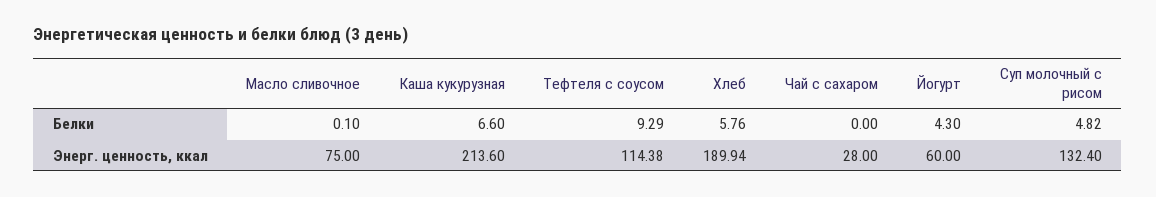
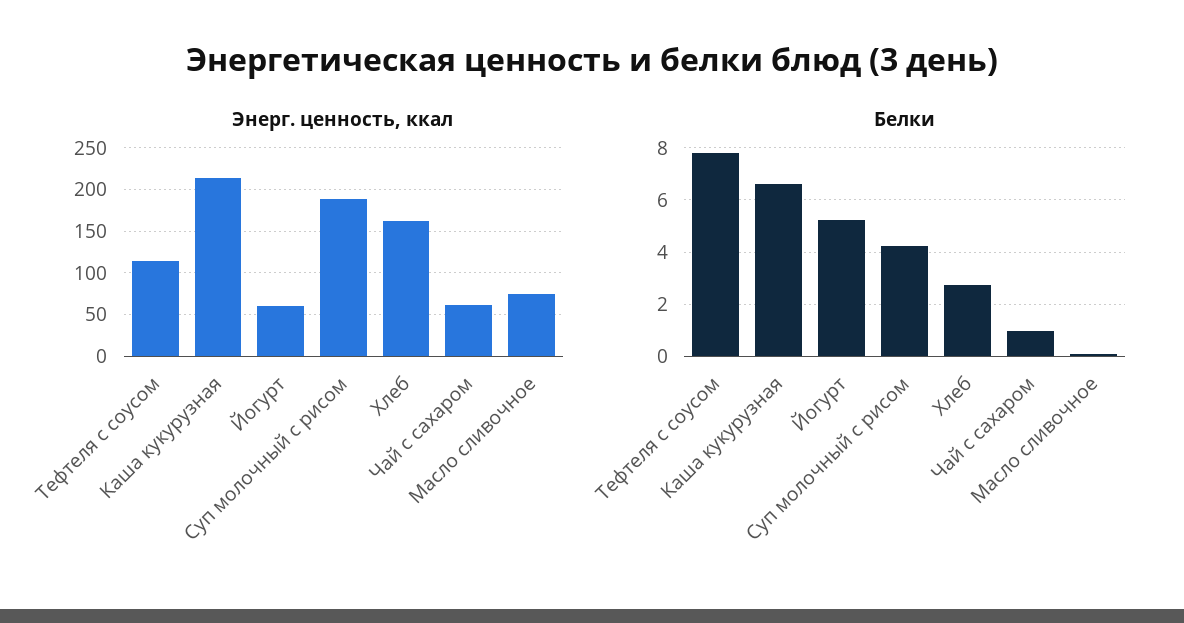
Белки, Тефтеля с соусом: 9.29 -> 7.75
Белки, Хлеб: 5.76 -> 2.75
Белки, Чай с сахаром: 0 -> 1
Белки, Йогурт: 4.3 -> 5.25
Белки, Суп молочный с рисом: 4.82 -> 4.25
Энерг. ценность, ккал, Хлеб: 189.94 -> 160
Энерг. ценность, ккал, Чай с сахаром: 28 -> 60
Энерг. ценность, ккал, Суп молочный с рисом: 132.4 -> 190

